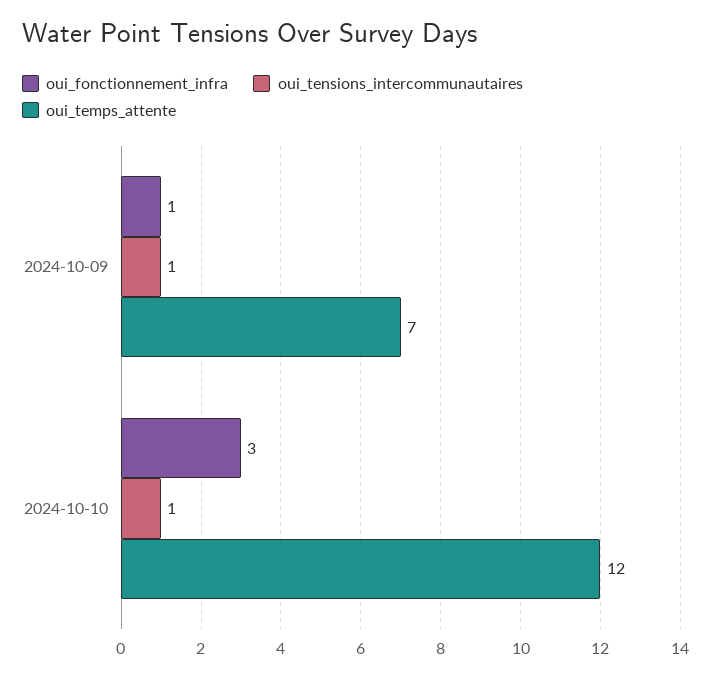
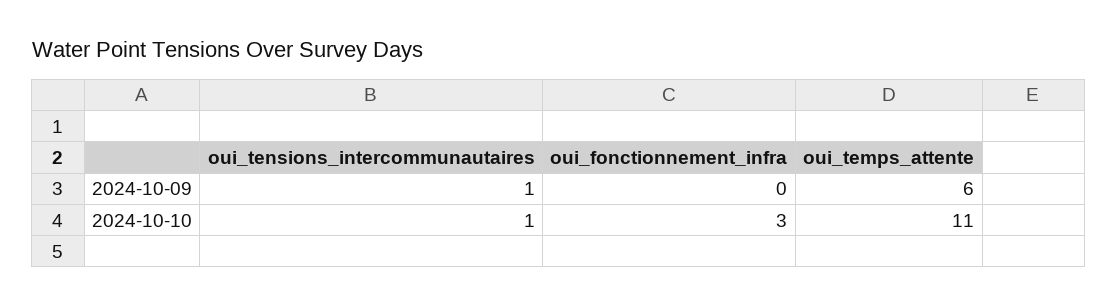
oui_fonctionnement_infra, 2024-10-09: 1 -> 0
oui_temps_attente, 2024-10-09: 7 -> 6
oui_temps_attente, 2024-10-10: 12 -> 11

